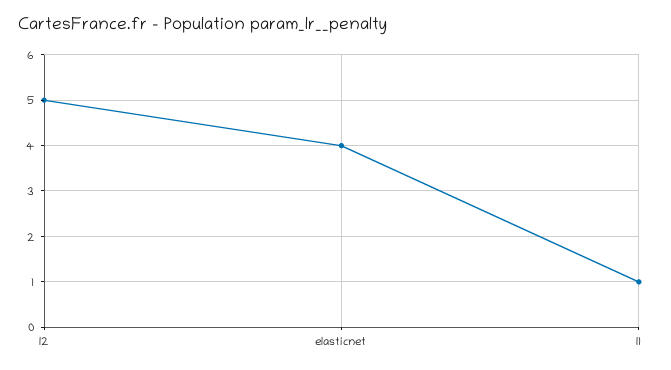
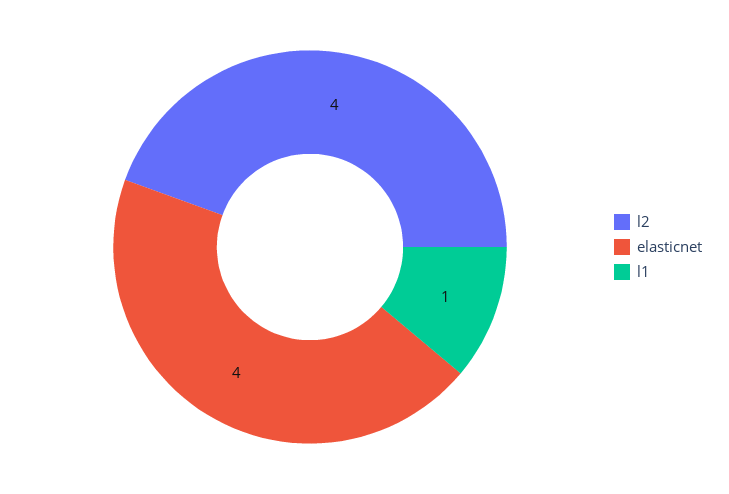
l2: 5 -> 4

